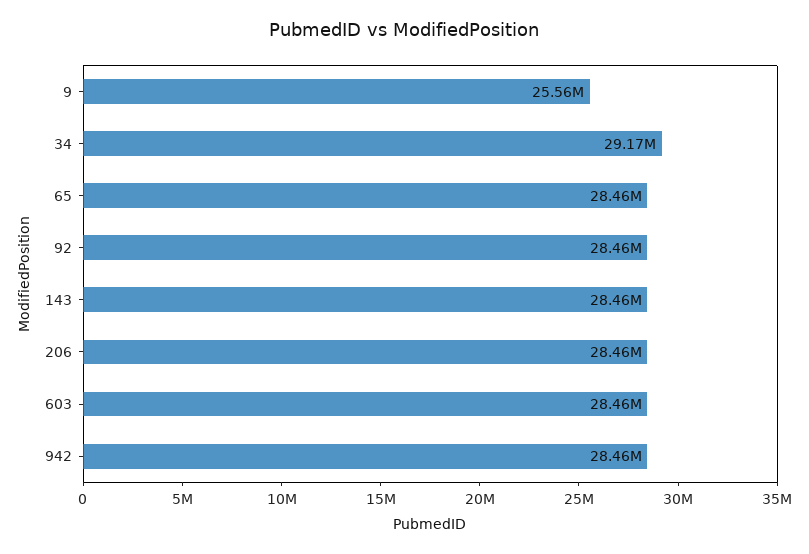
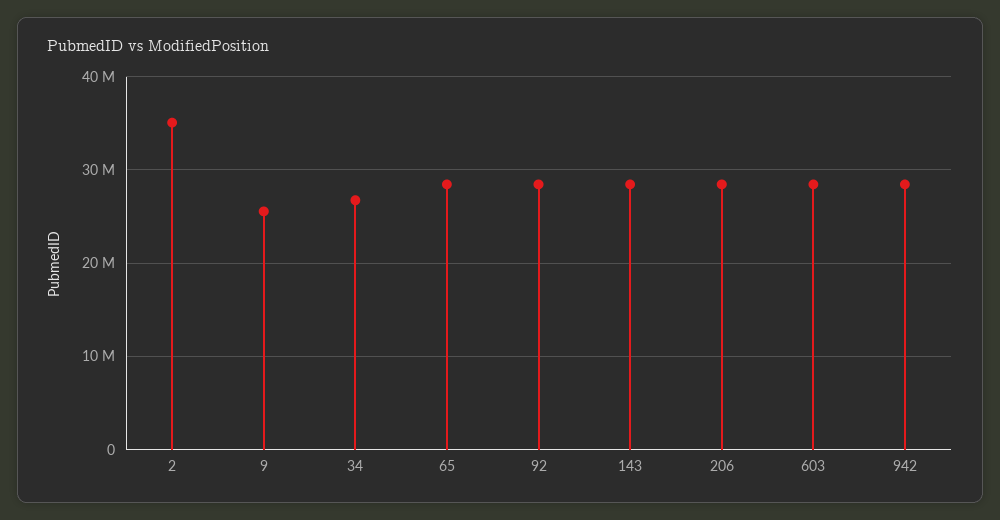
34: 29170000 -> 27000000
2: none -> 35000000

